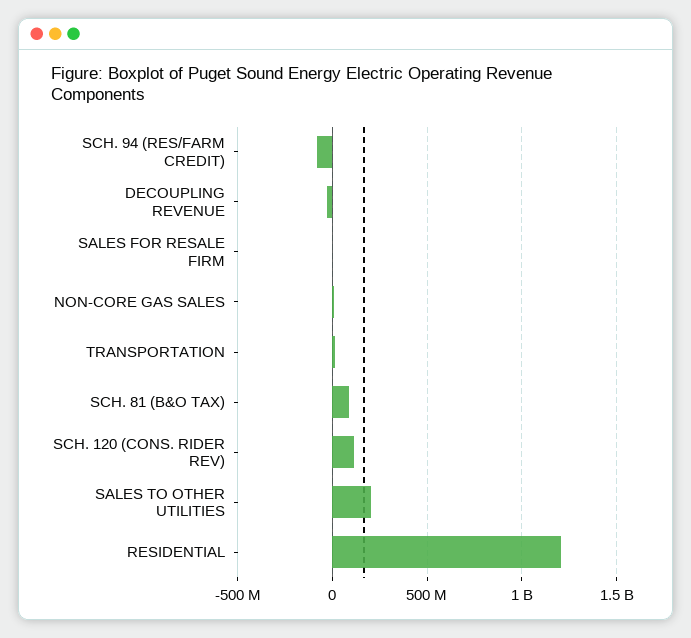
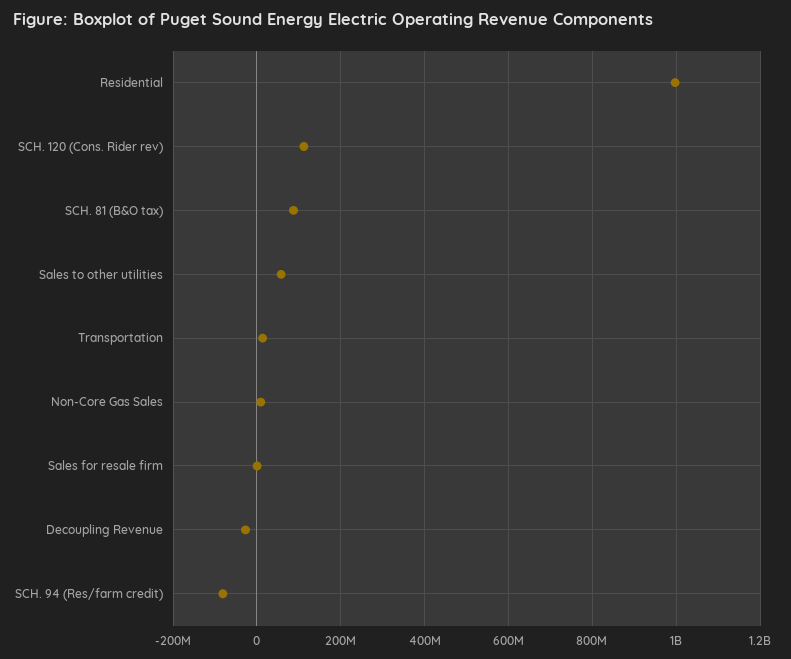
SALES TO OTHER UTILITIES: 200000000 -> 60000000
RESIDENTIAL: 1200000000 -> 1000000000

